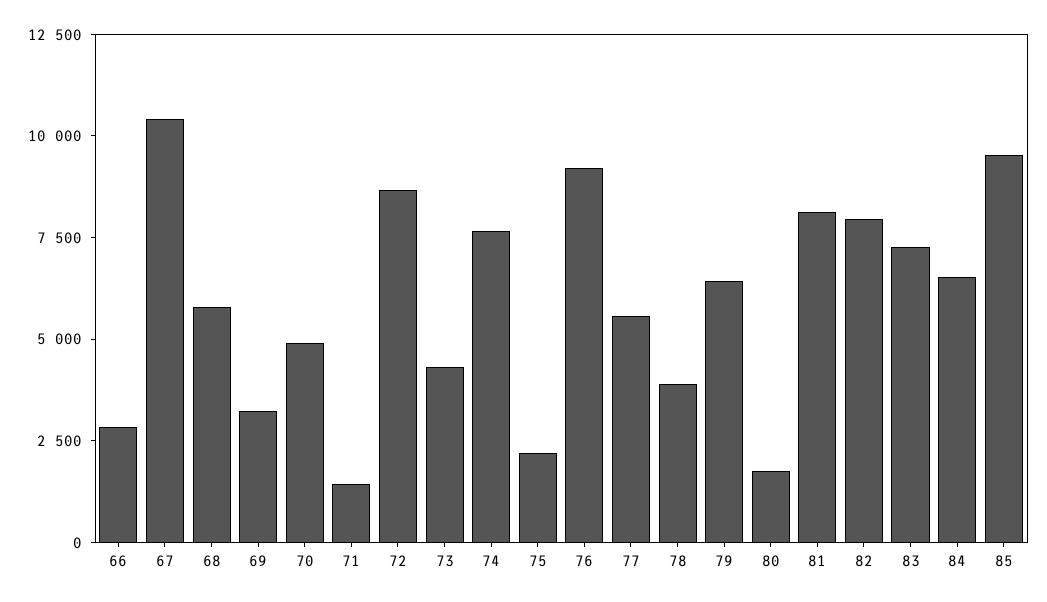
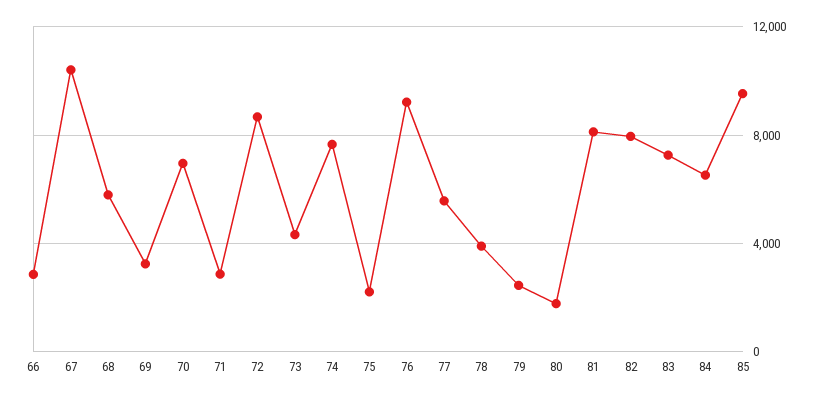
70: 5000 -> 7000
71: 1500 -> 3000
79: 6500 -> 2500

